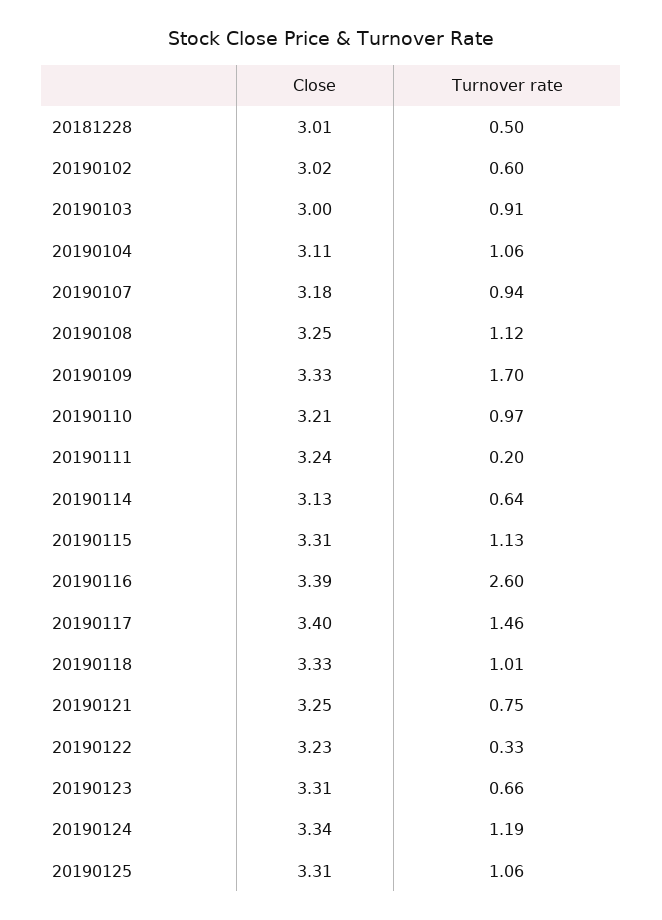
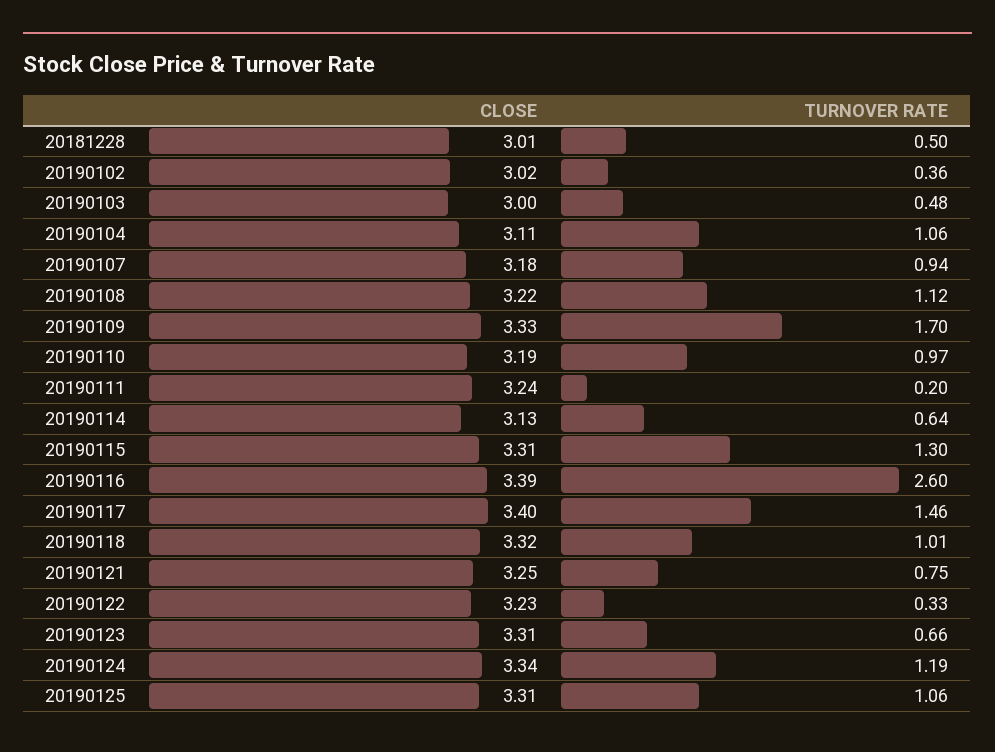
Turnover rate, 20190102: 0.6 -> 0.36
Turnover rate, 20190103: 0.91 -> 0.48
Close, 20190108: 3.25 -> 3.22
Close, 20190110: 3.21 -> 3.19
Turnover rate, 20190115: 1.13 -> 1.3
Close, 20190118: 3.33 -> 3.32

